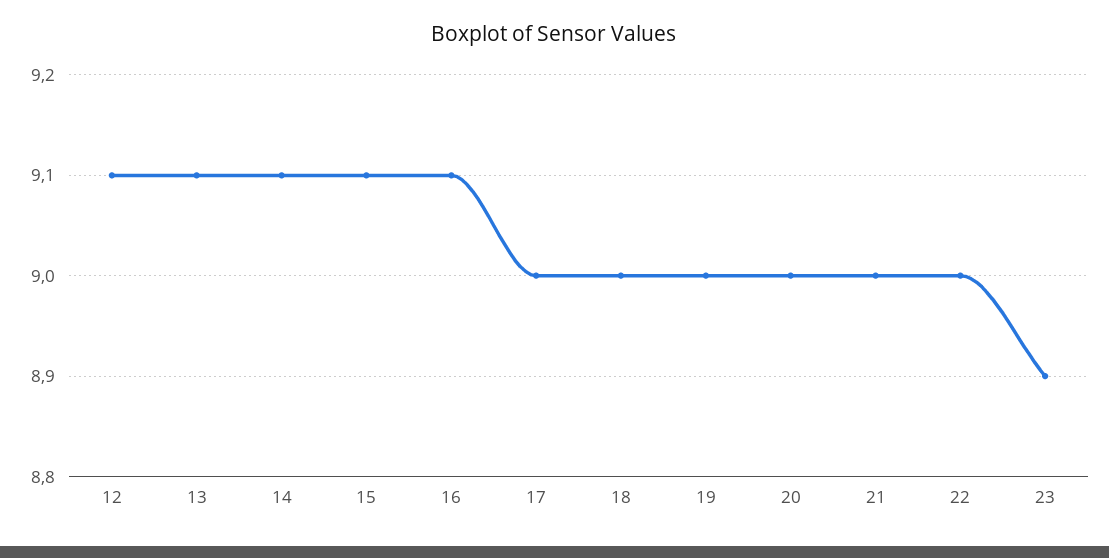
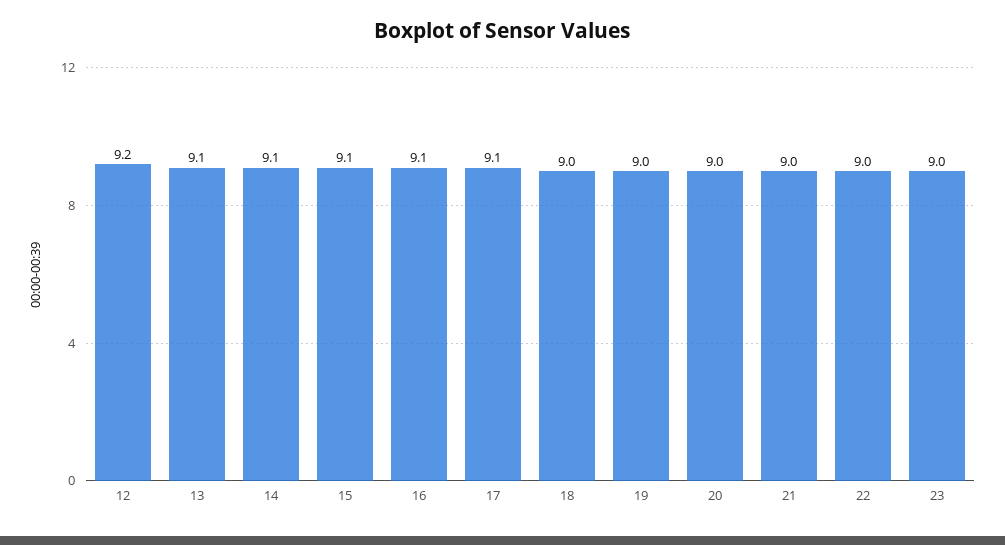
12: 9.1 -> 9.2
17: 9 -> 9.1
23: 8.9 -> 9

